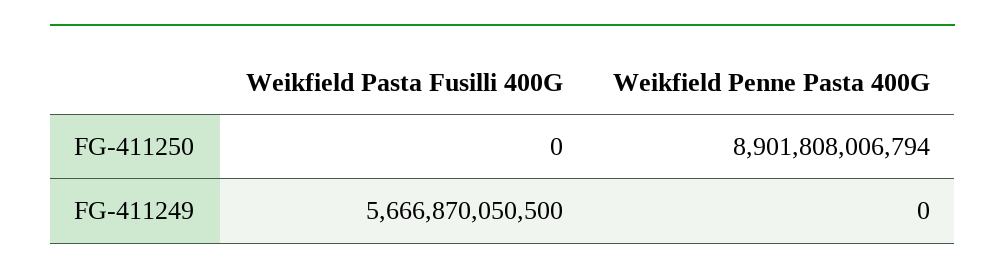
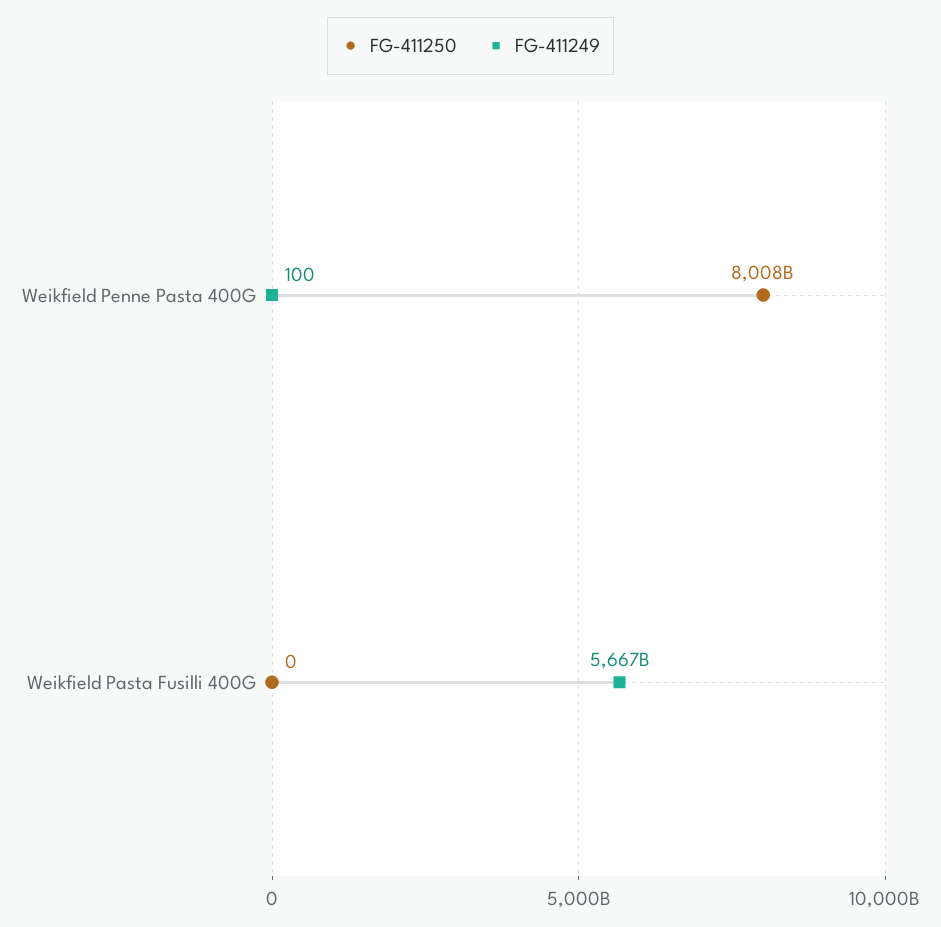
FG-411250, Weikfield Penne Pasta 400G: 8901808006794 -> 8008000000000
FG-411249, Weikfield Penne Pasta 400G: 0 -> 100

